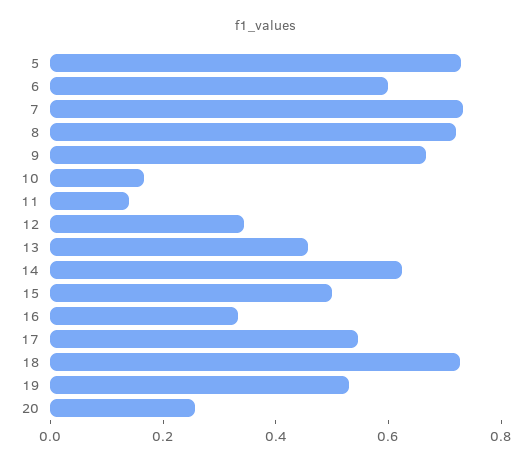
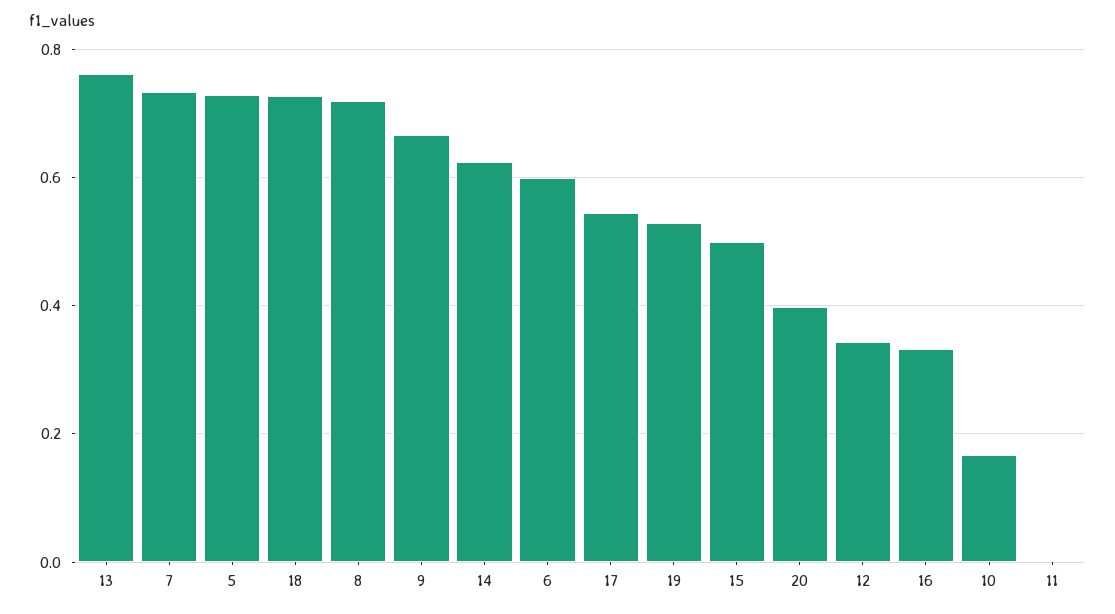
11: 0.15 -> 0
13: 0.45 -> 0.76
20: 0.25 -> 0.4

